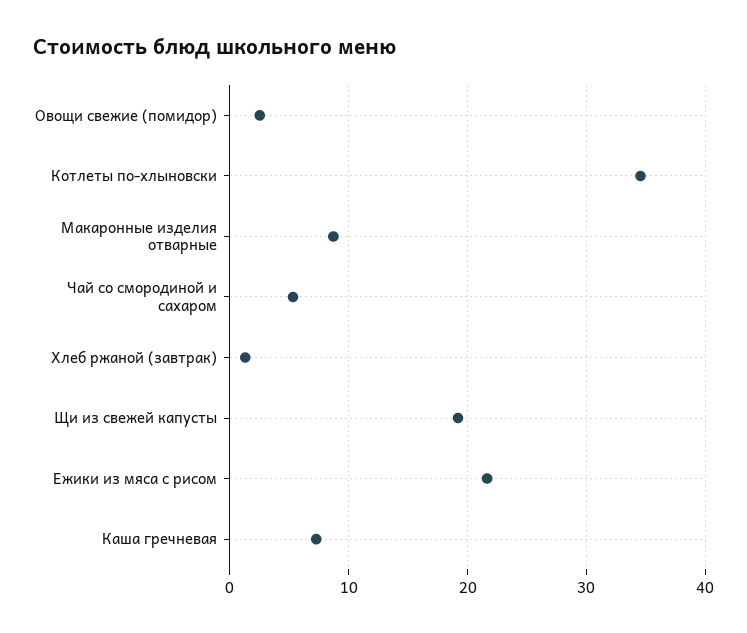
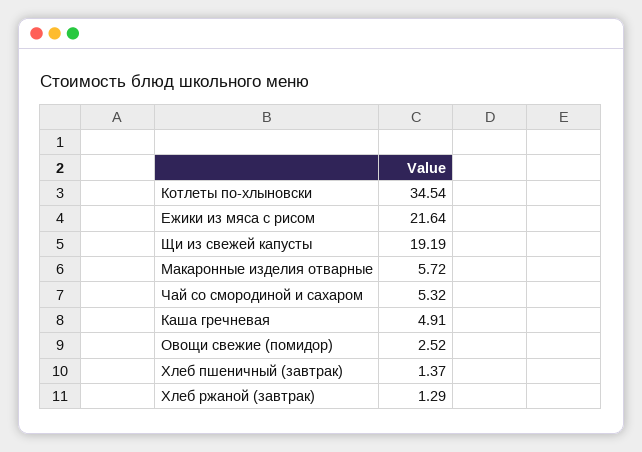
Макаронные изделия отварные: 9 -> 5.72
Каша гречневая: 7 -> 4.91
Хлеб пшеничный (завтрак): none -> 1.37

